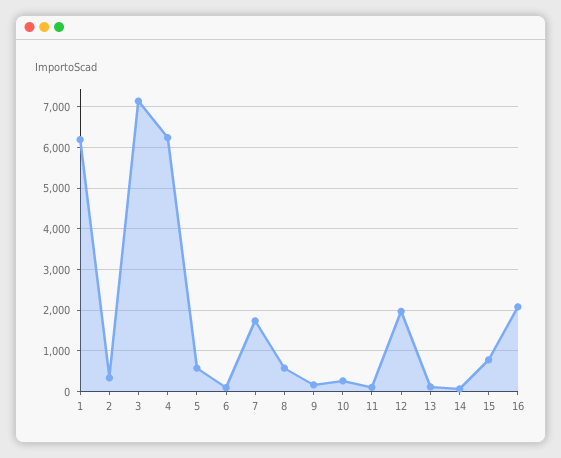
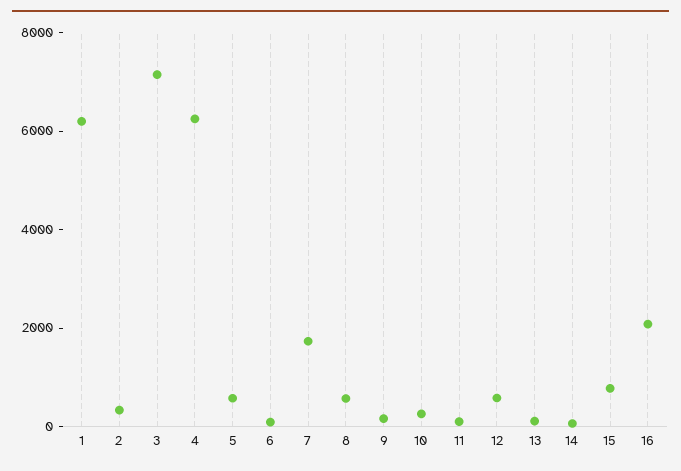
12: 2000 -> 500

